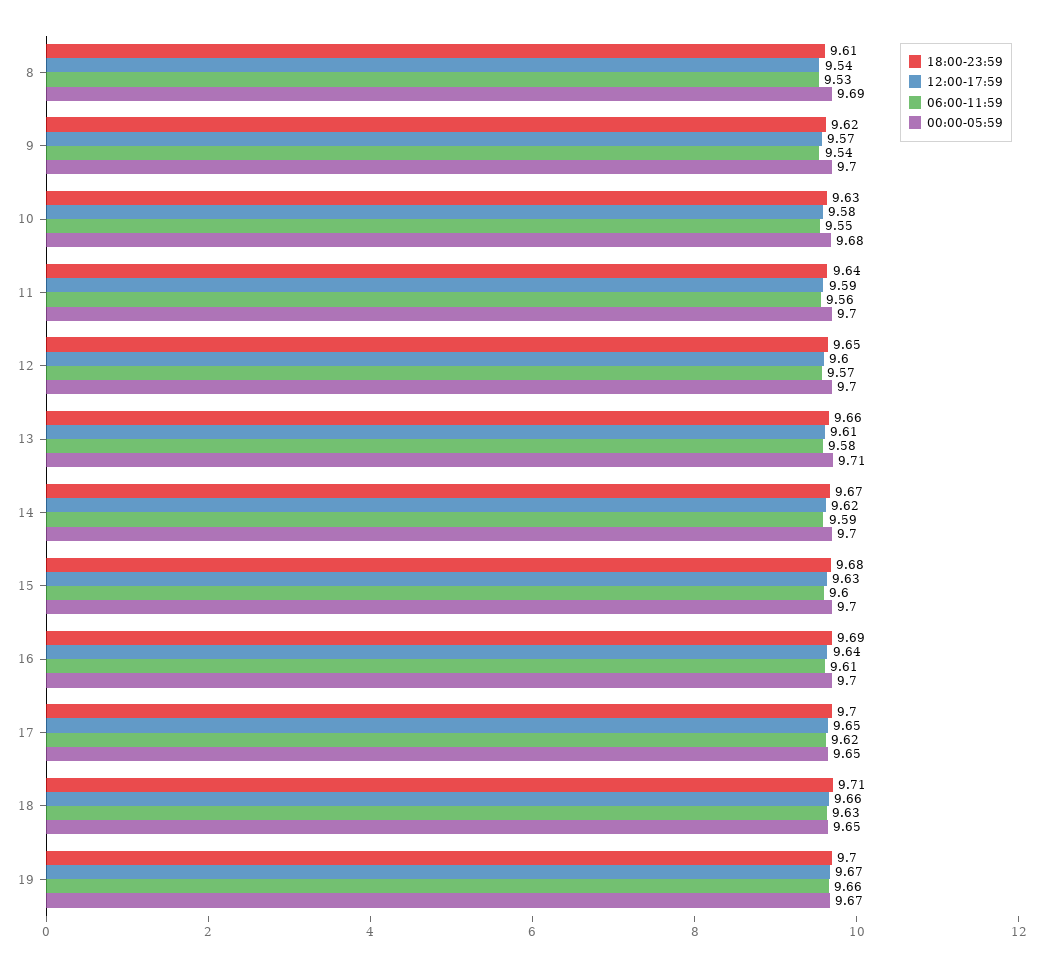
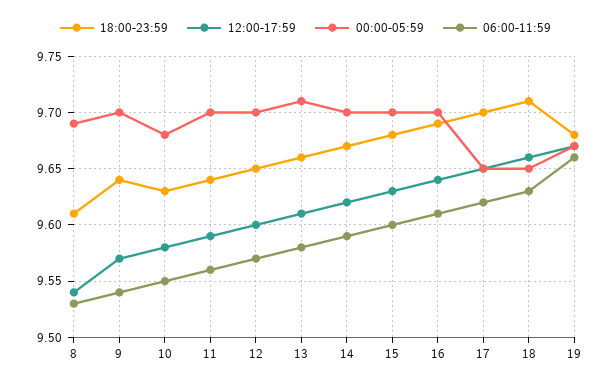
18:00-23:59, 9: 9.62 -> 9.64
18:00-23:59, 19: 9.7 -> 9.68

